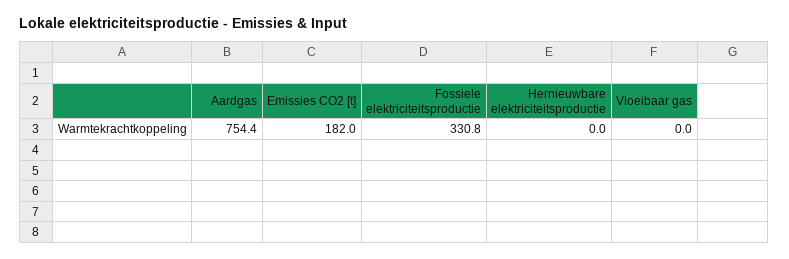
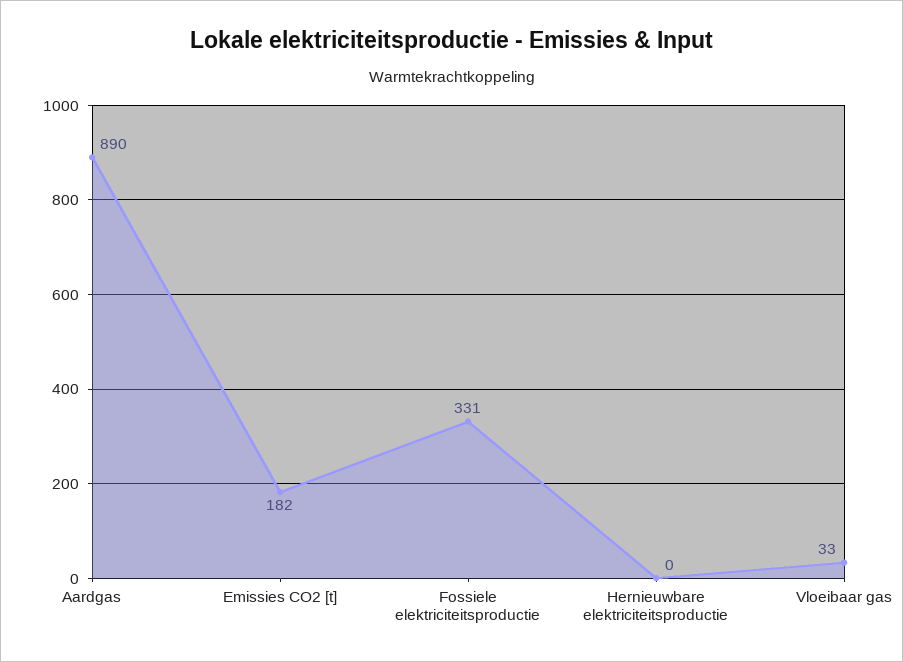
Aardgas: 754.4 -> 890
Vloeibaar gas: 0 -> 33

